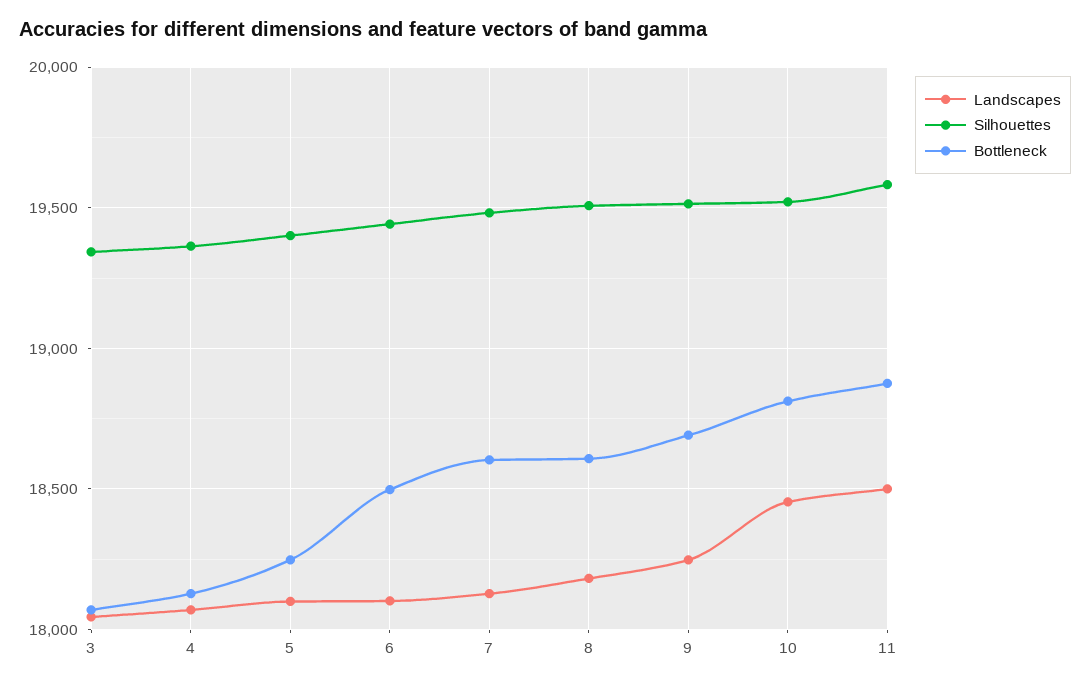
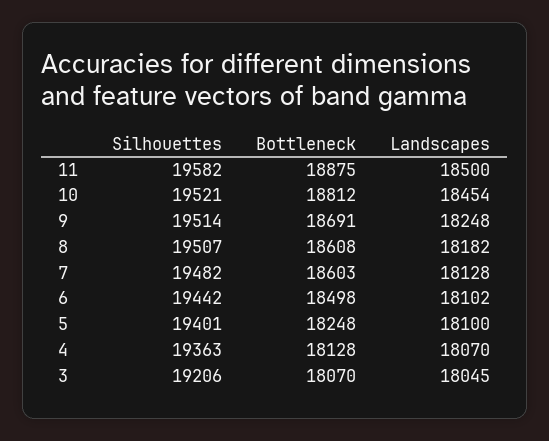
Silhouettes, 3: 19350 -> 19206

